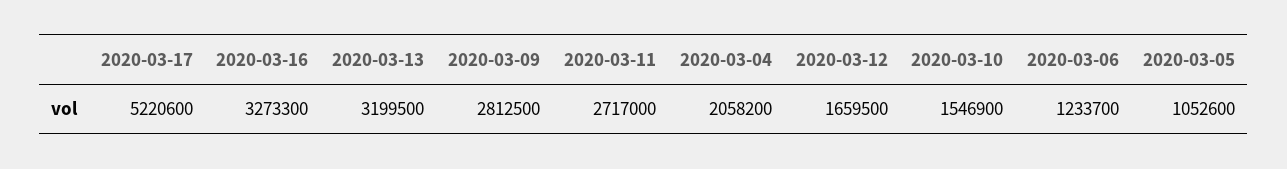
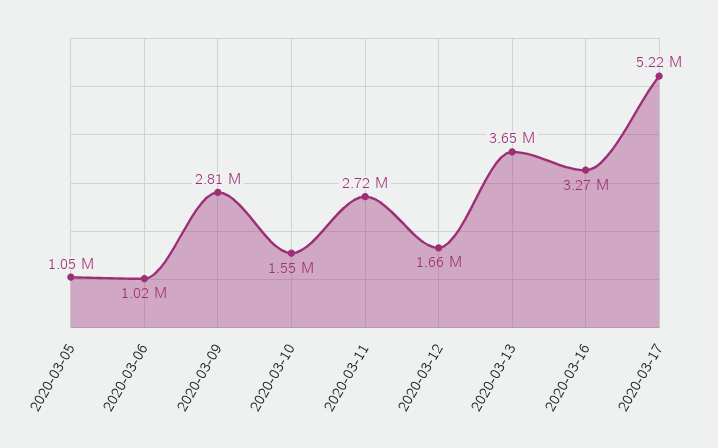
2020-03-13: 3199500 -> 3650000
2020-03-04: 2058200 -> none
2020-03-06: 1233700 -> 1020000

